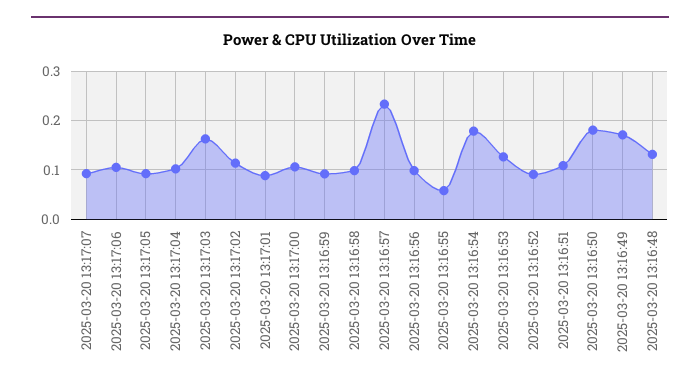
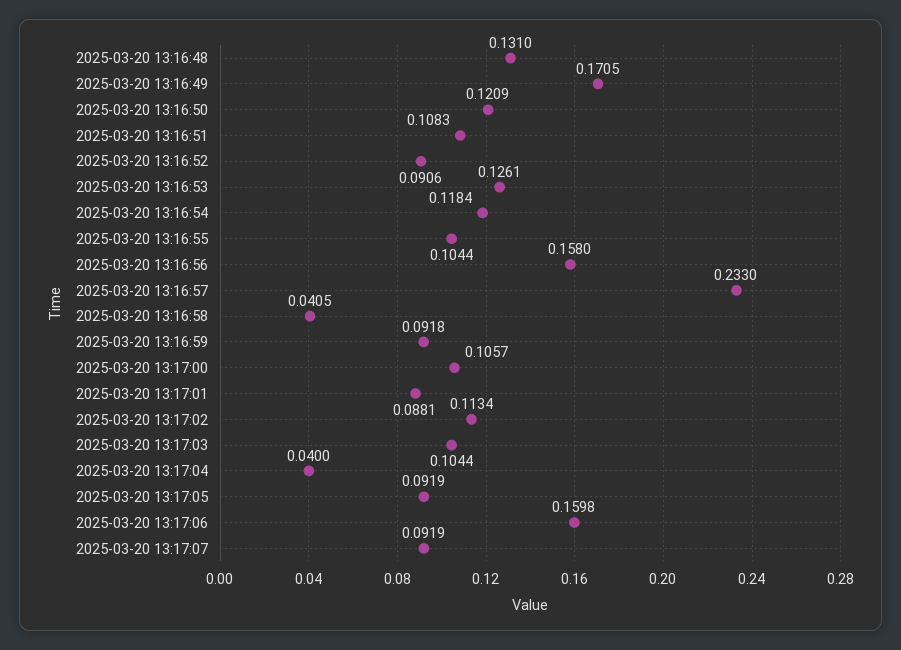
2025-03-20 13:17:06: 0.1 -> 0.1598
2025-03-20 13:17:04: 0.1 -> 0.04
2025-03-20 13:17:03: 0.16 -> 0.1044
2025-03-20 13:16:58: 0.1 -> 0.0405
2025-03-20 13:16:56: 0.1 -> 0.158
2025-03-20 13:16:55: 0.06 -> 0.1044
2025-03-20 13:16:54: 0.18 -> 0.1184
2025-03-20 13:16:50: 0.18 -> 0.1209

